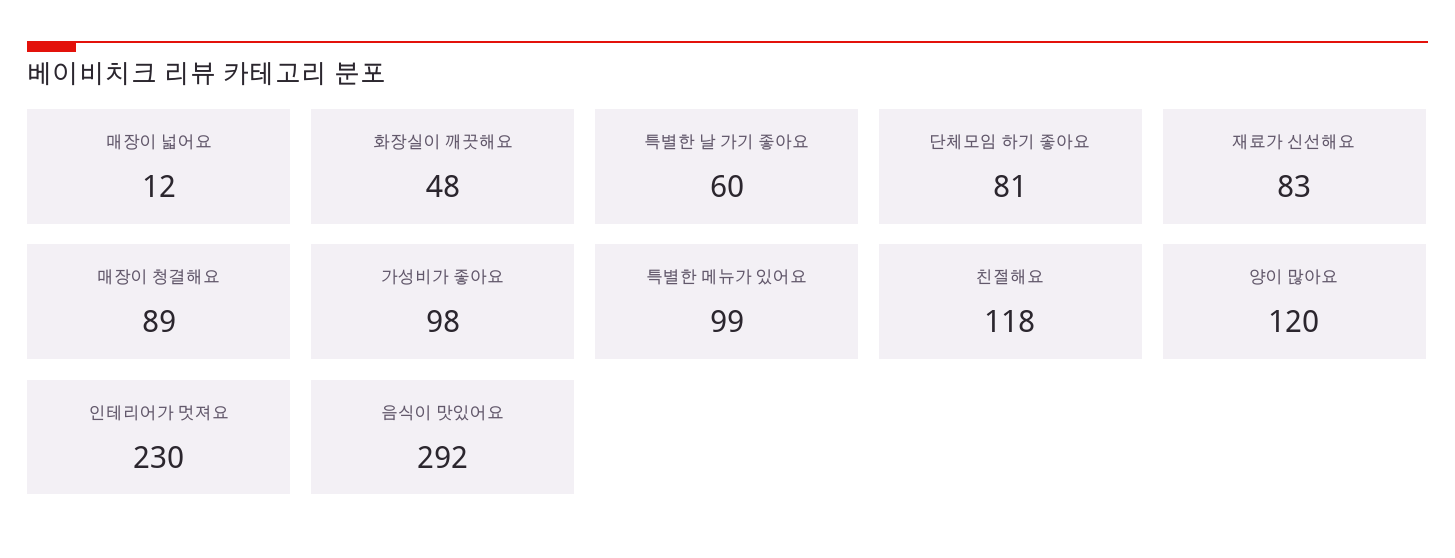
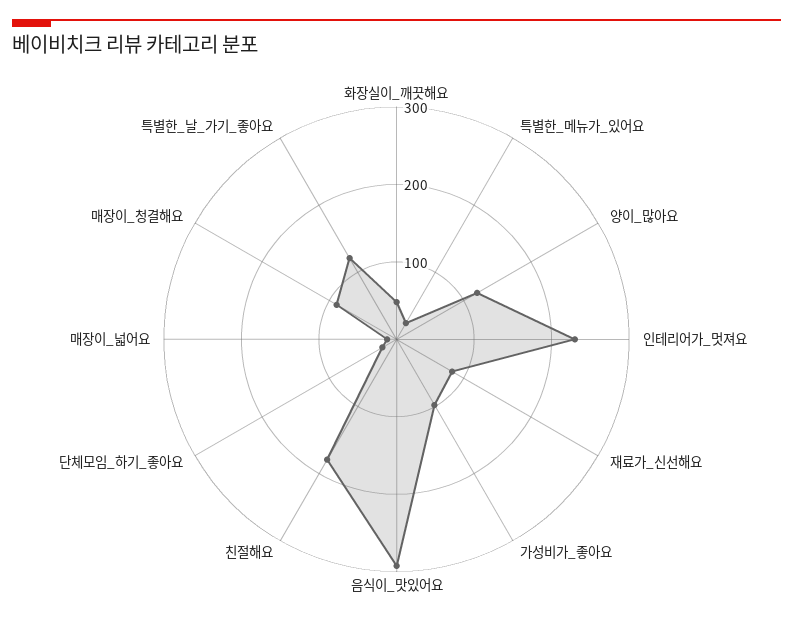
특별한 날 가기 좋아요: 60 -> 120
단체모임 하기 좋아요: 81 -> 20
특별한 메뉴가 있어요: 99 -> 20
친절해요: 118 -> 180

